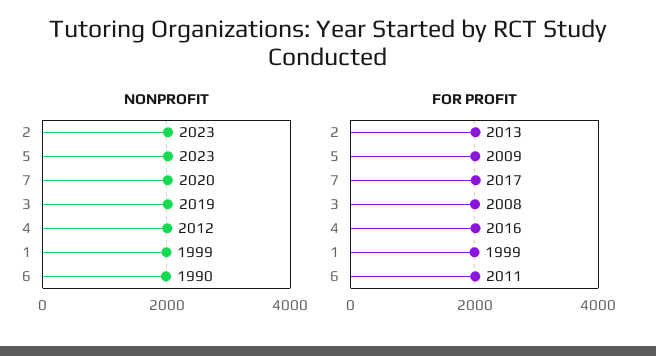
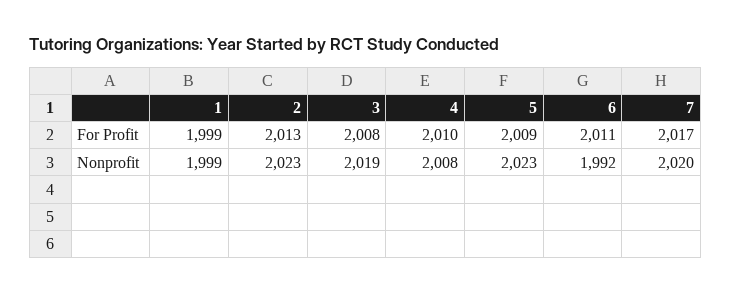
NONPROFIT, 4: 2012 -> 2008
NONPROFIT, 6: 1990 -> 1992
FOR PROFIT, 4: 2016 -> 2010

